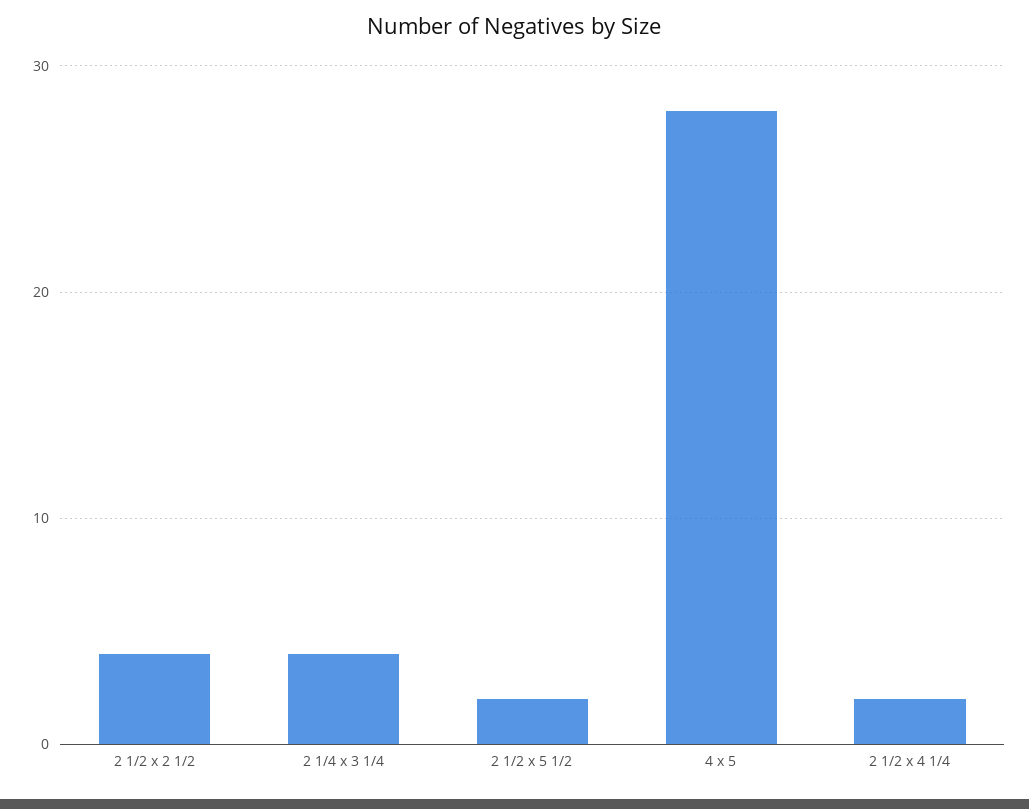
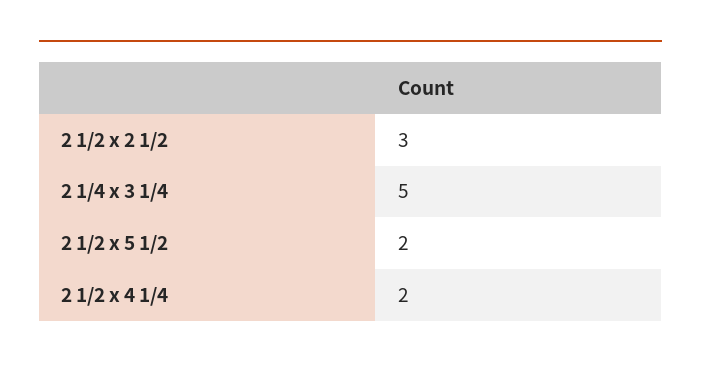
2 1/2 x 2 1/2: 4 -> 3
2 1/4 x 3 1/4: 4 -> 5
4 x 5: 28 -> none

